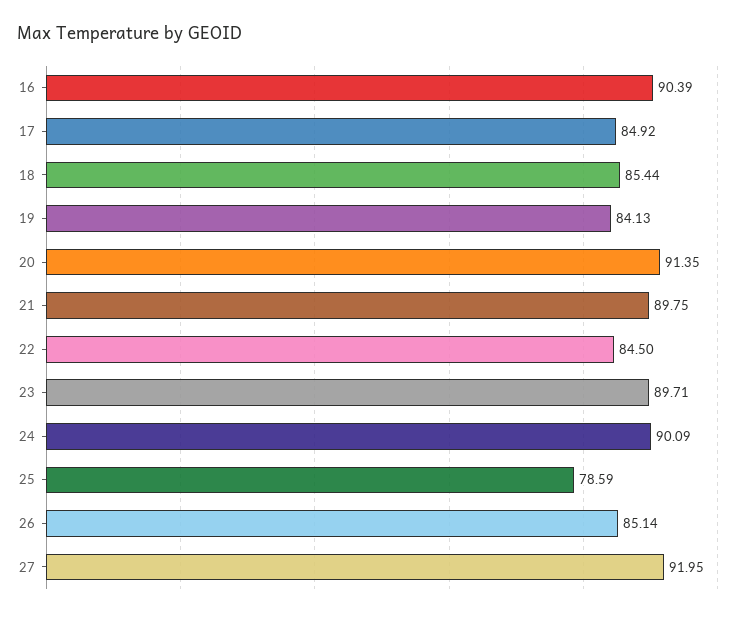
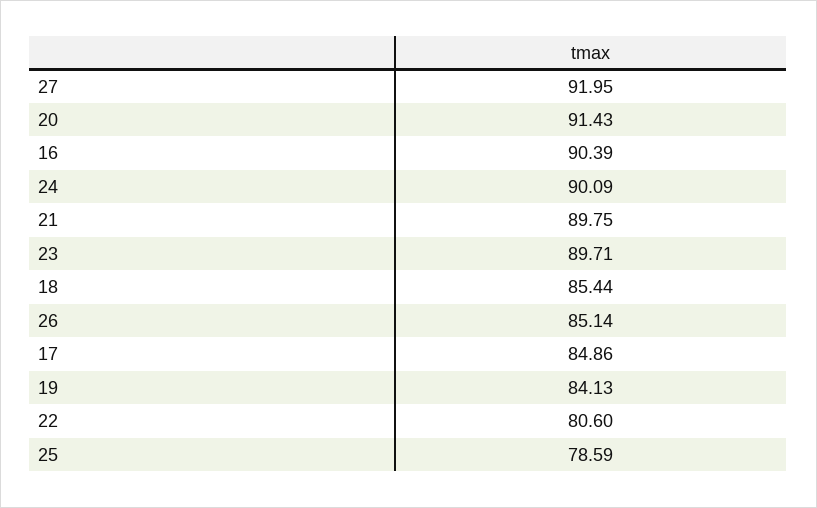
17: 84.92 -> 84.86
20: 91.35 -> 91.43
22: 84.5 -> 80.6

